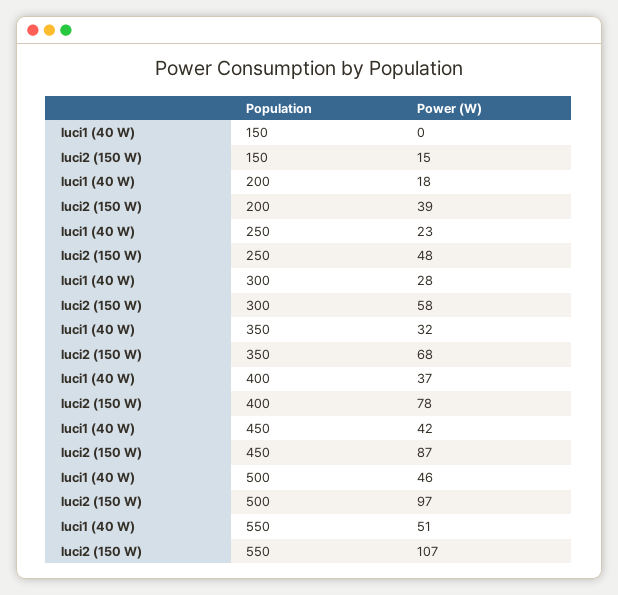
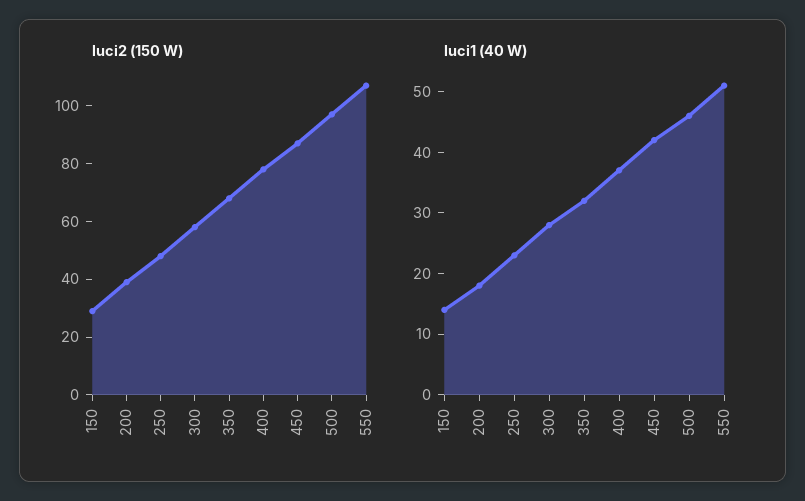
luci1 (40 W), 150: 0 -> 15
luci2 (150 W), 150: 15 -> 30

